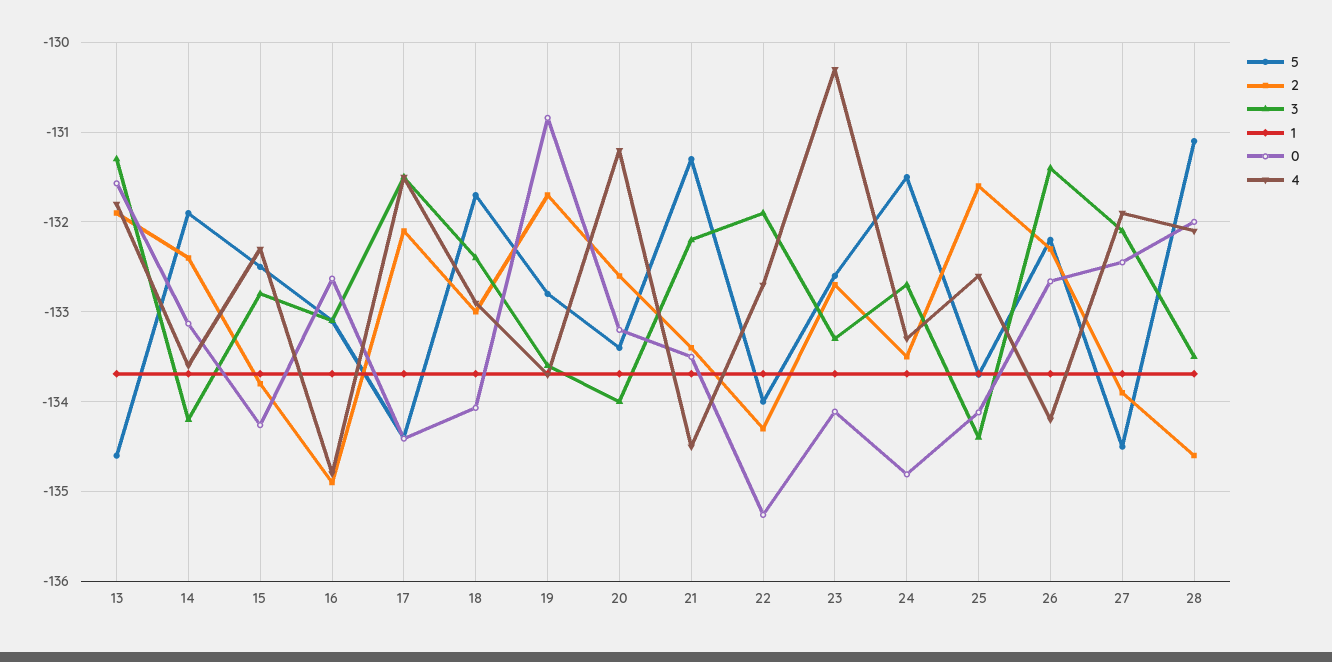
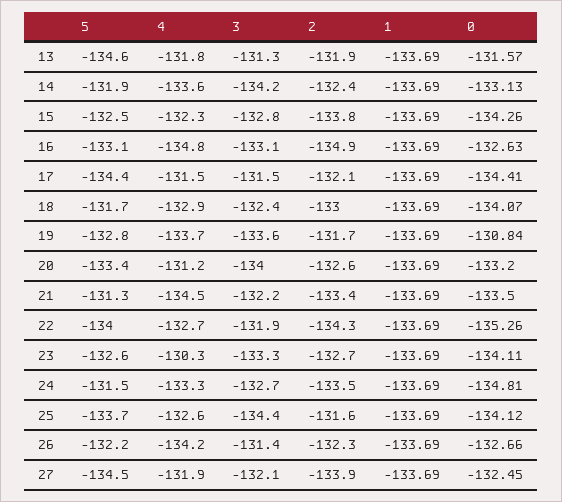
5, 28: -131.1 -> none
2, 28: -134.6 -> none
3, 28: -133.5 -> none
1, 28: -133.7 -> none
0, 28: -132 -> none
4, 28: -132.1 -> none

